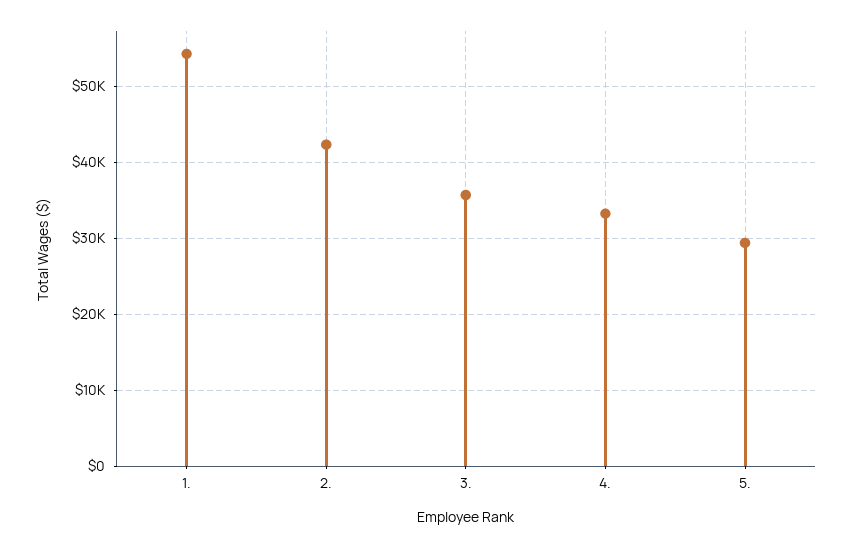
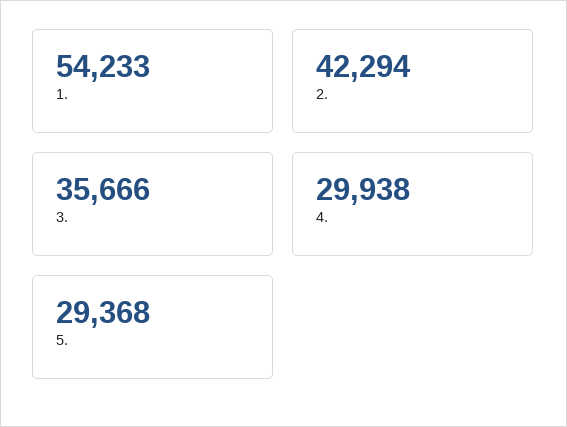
4.: 33000 -> 29938

